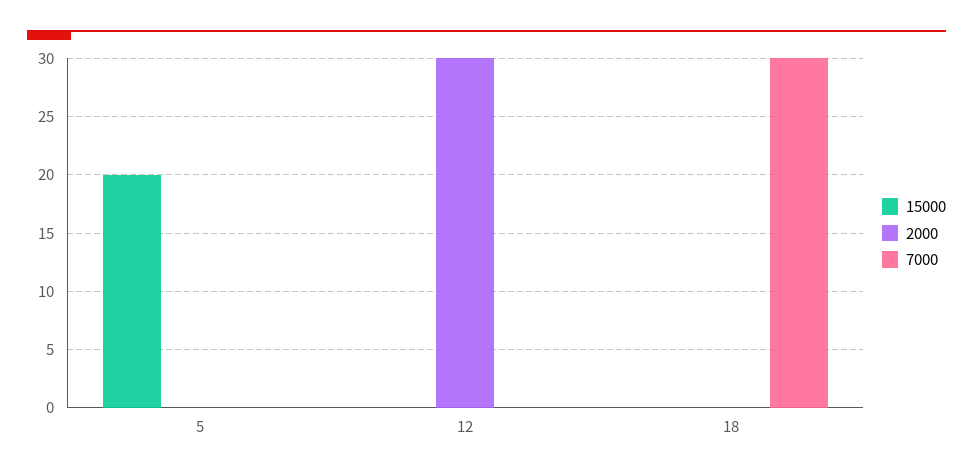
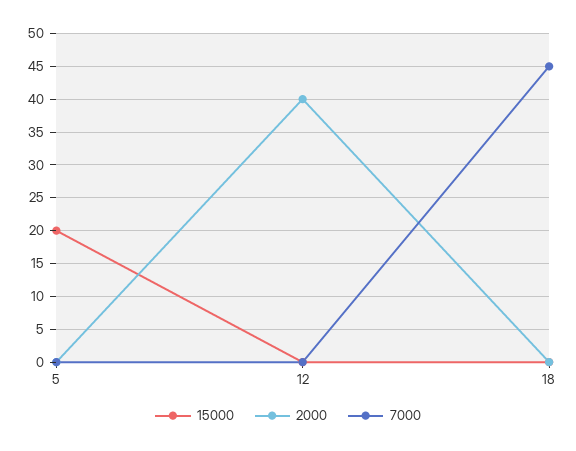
2000, 12: 30 -> 40
7000, 18: 30 -> 45

